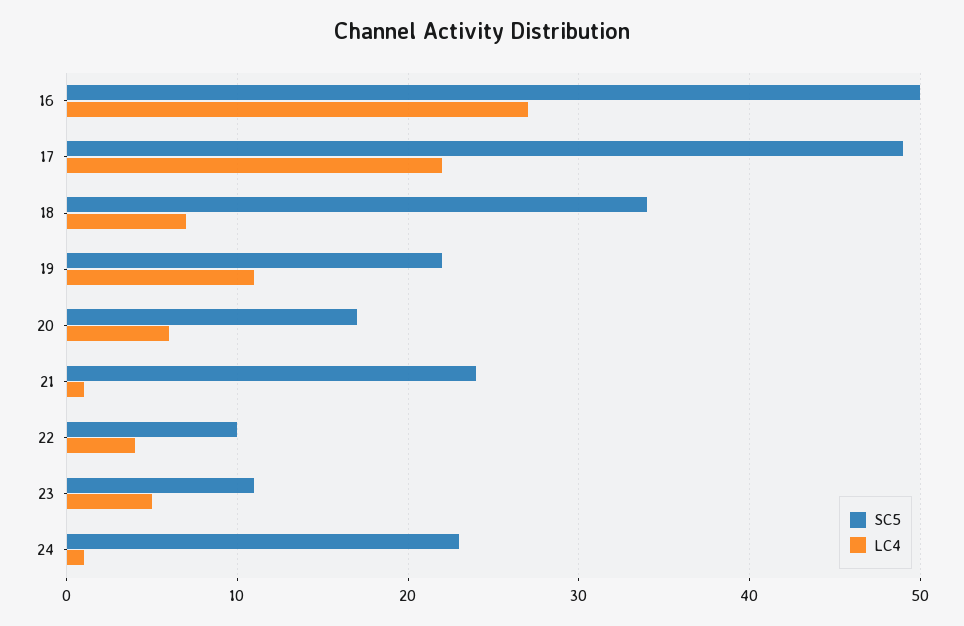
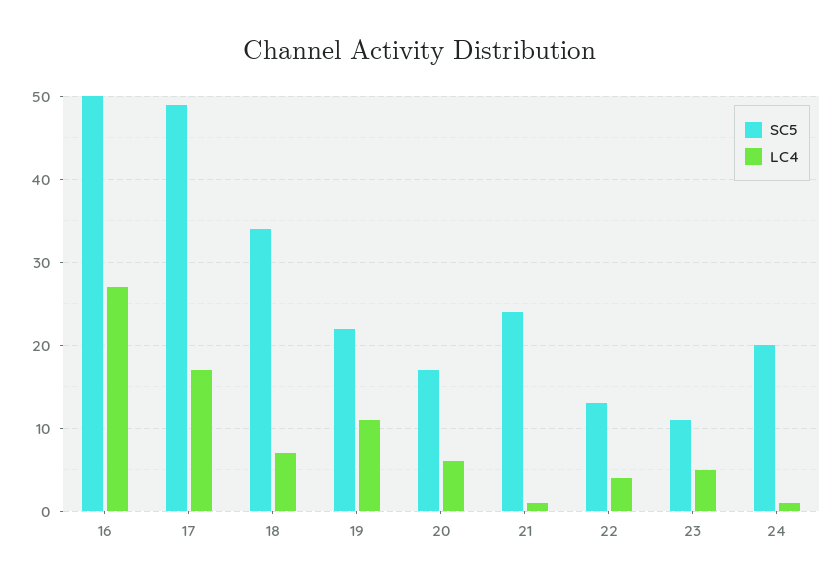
LC4, 17: 22 -> 17
SC5, 22: 10 -> 13
SC5, 24: 23 -> 20

